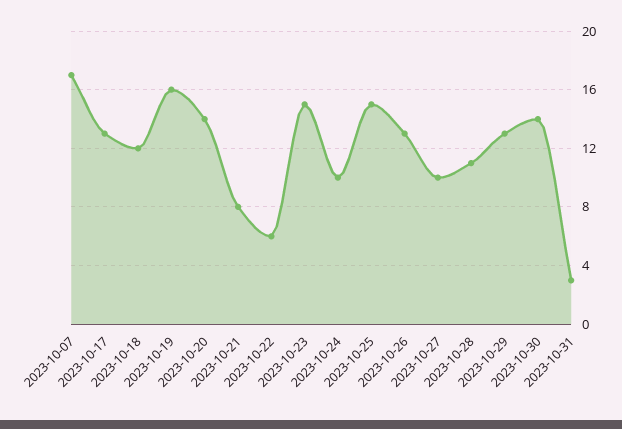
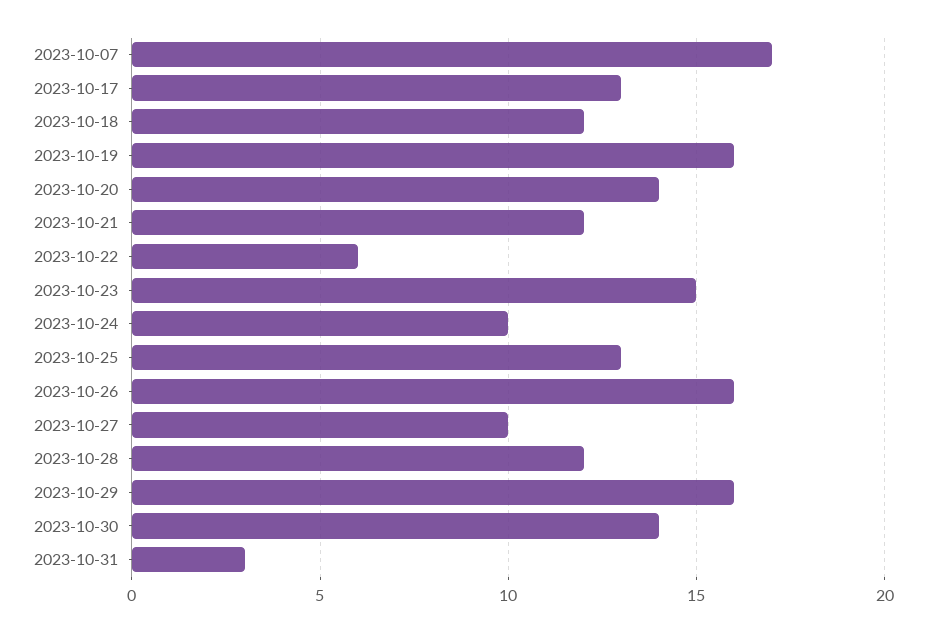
2023-10-21: 8 -> 12
2023-10-25: 15 -> 13
2023-10-26: 13 -> 16
2023-10-28: 11 -> 12
2023-10-29: 13 -> 16

